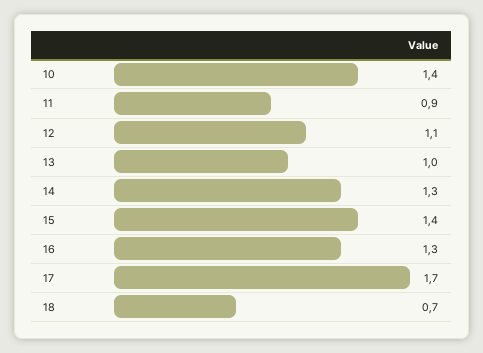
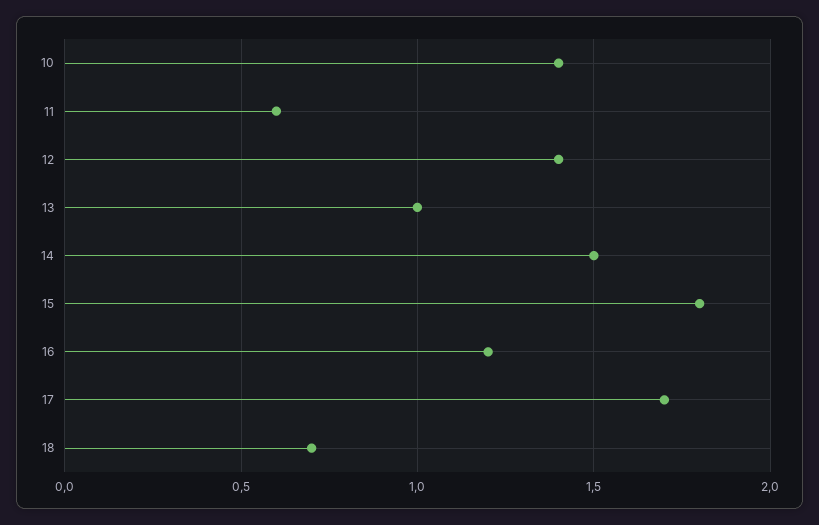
11: 0.9 -> 0.6
12: 1.1 -> 1.4
14: 1.3 -> 1.5
15: 1.4 -> 1.8
16: 1.3 -> 1.2

